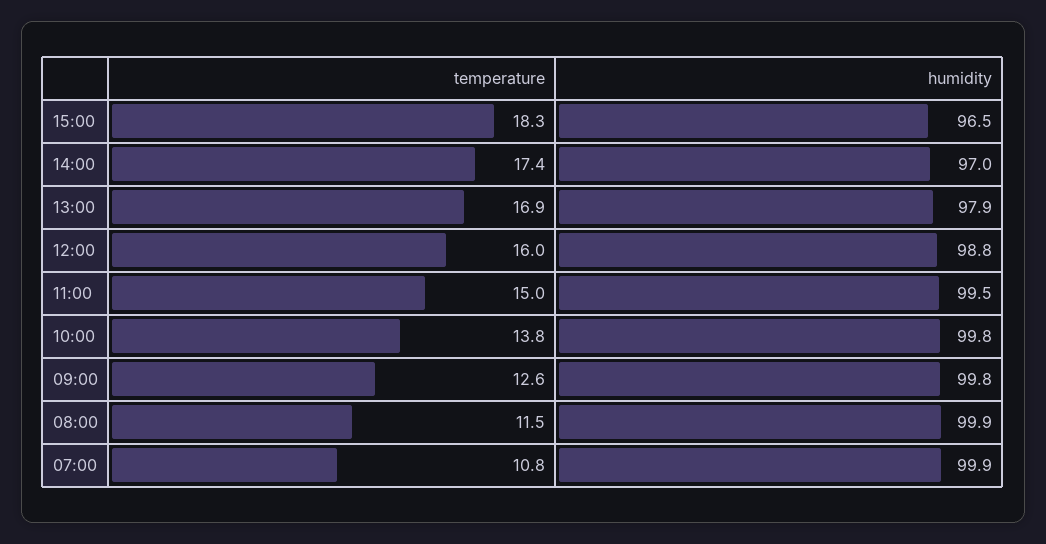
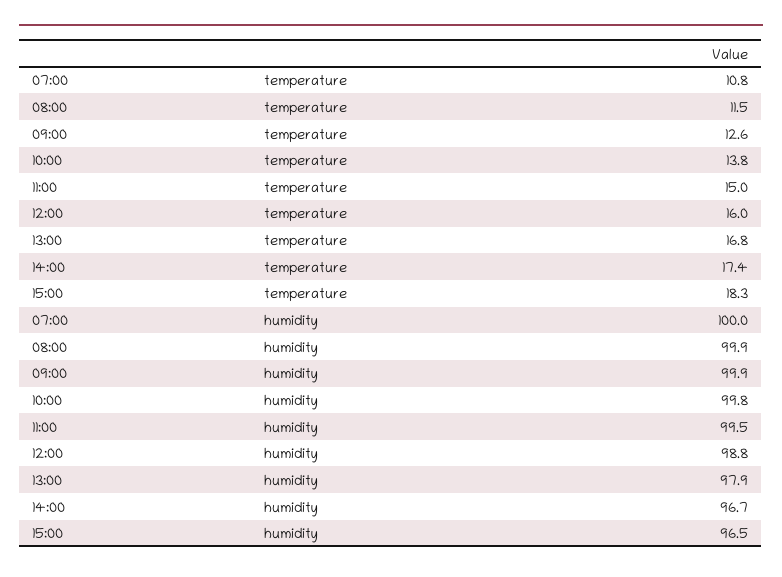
humidity, 14:00: 97 -> 96.7
temperature, 13:00: 16.9 -> 16.8
humidity, 09:00: 99.8 -> 99.9
humidity, 07:00: 99.9 -> 100

